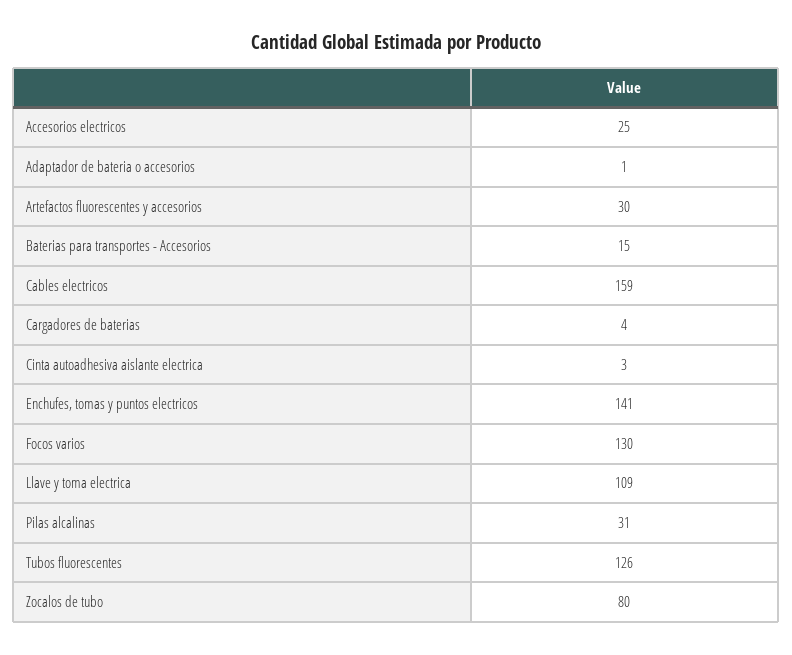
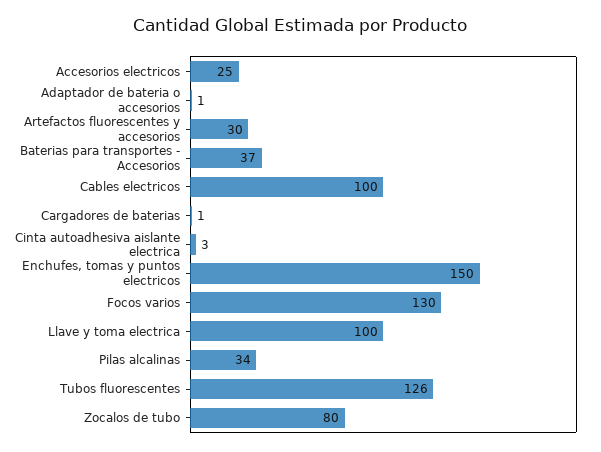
Baterias para transportes - Accesorios: 15 -> 37
Cables electricos: 159 -> 100
Cargadores de baterias: 4 -> 1
Enchufes, tomas y puntos electricos: 141 -> 150
Llave y toma electrica: 109 -> 100
Pilas alcalinas: 31 -> 34

